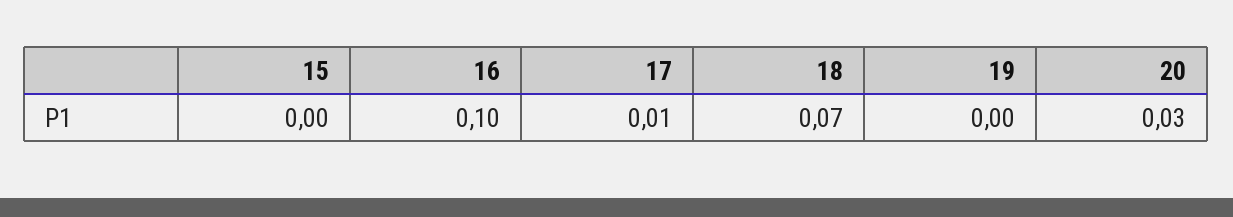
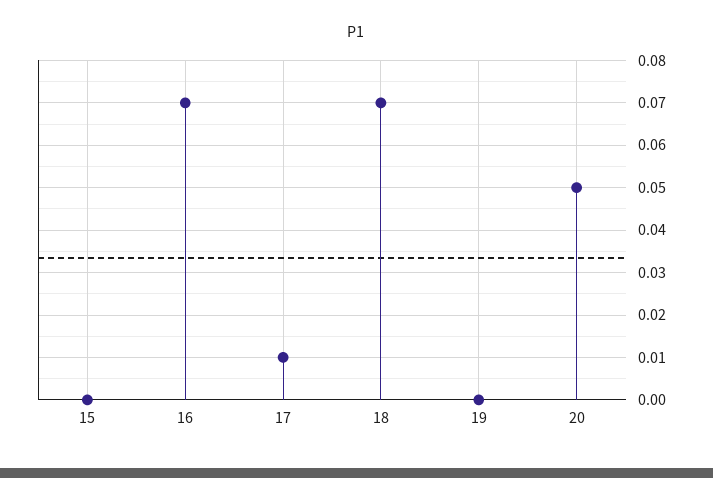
16: 0.1 -> 0.07
20: 0.03 -> 0.05

